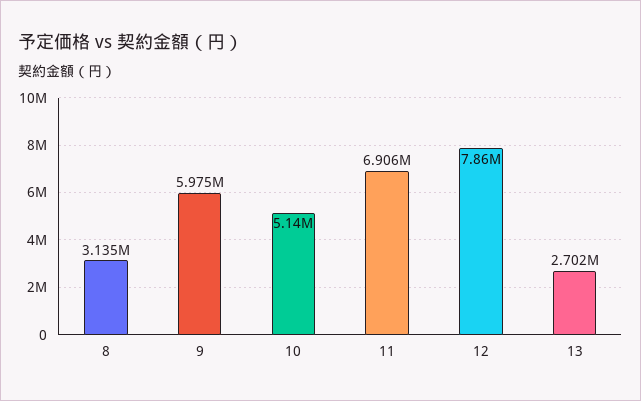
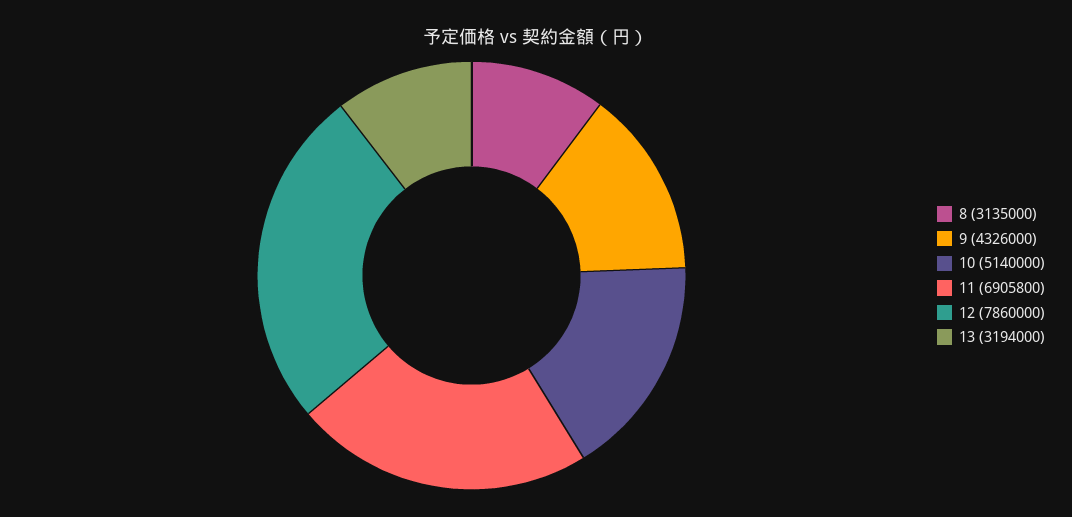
9: 5975000 -> 4326000
13: 2702000 -> 3194000

